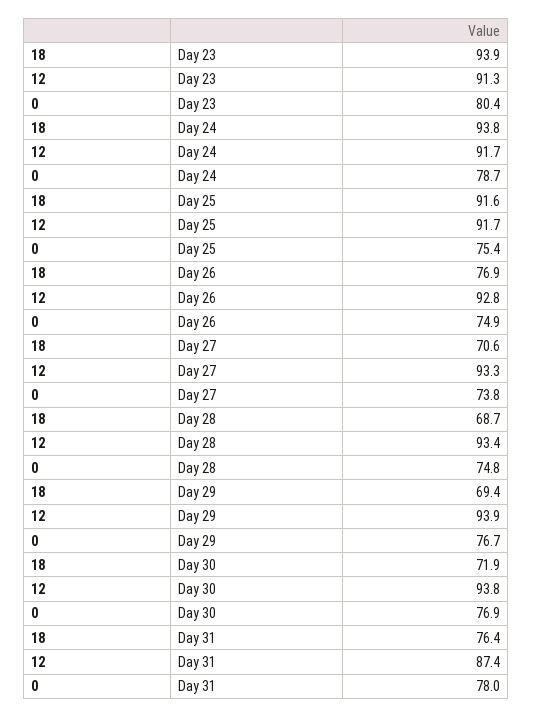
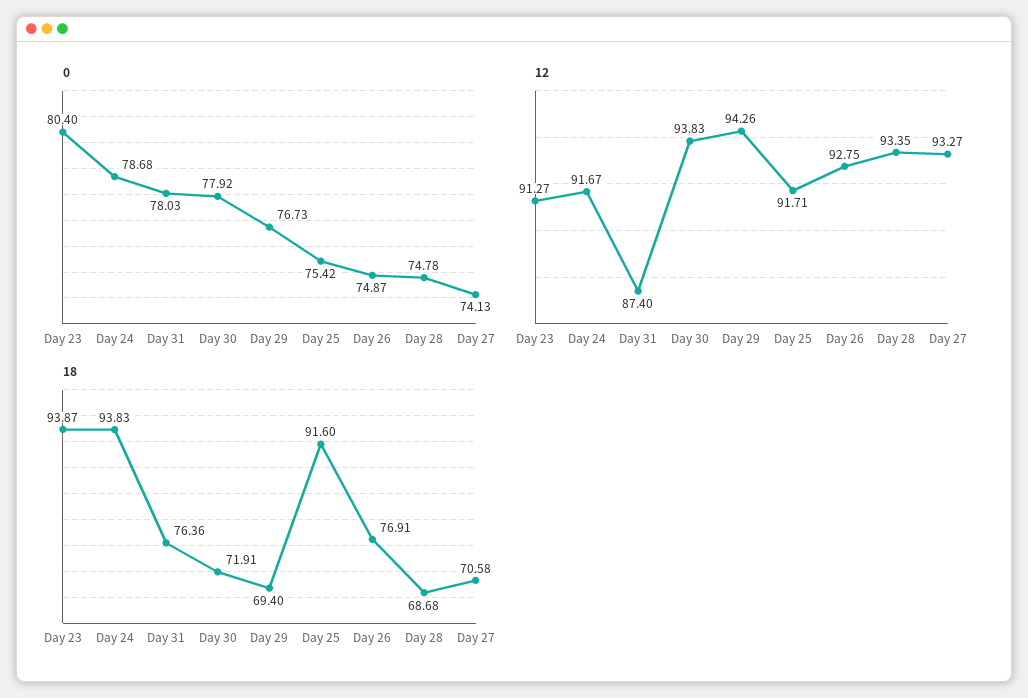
0, Day 27: 73.8 -> 74.13
12, Day 29: 93.9 -> 94.26
0, Day 30: 76.9 -> 77.92

